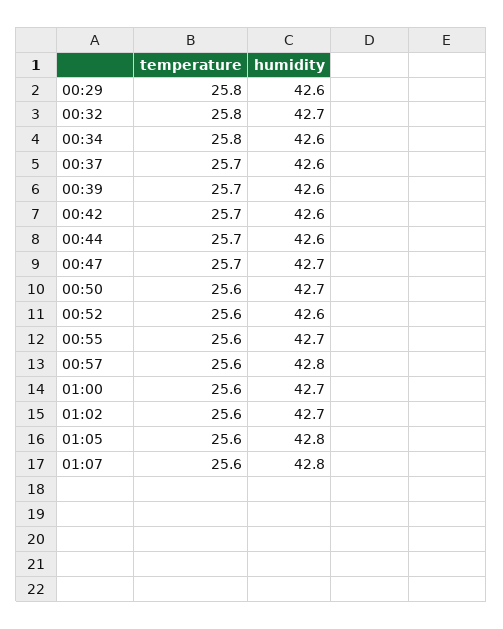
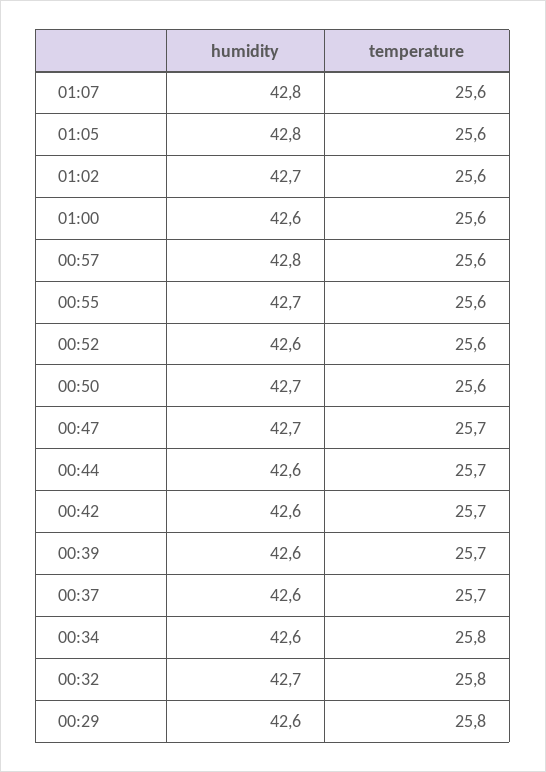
humidity, 01:00: 42.7 -> 42.6

